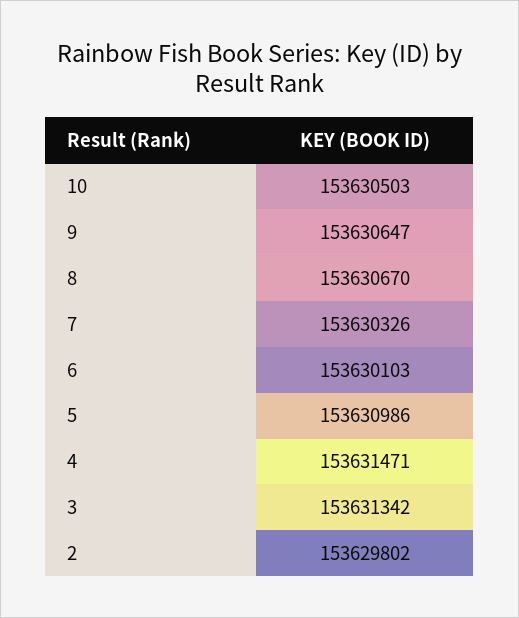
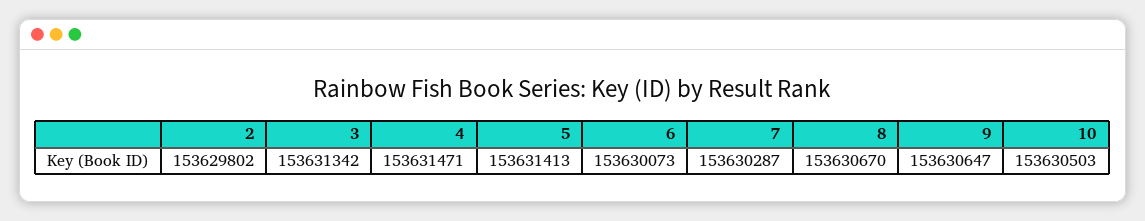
7: 153630326 -> 153630287
6: 153630103 -> 153630073
5: 153630986 -> 153631413

